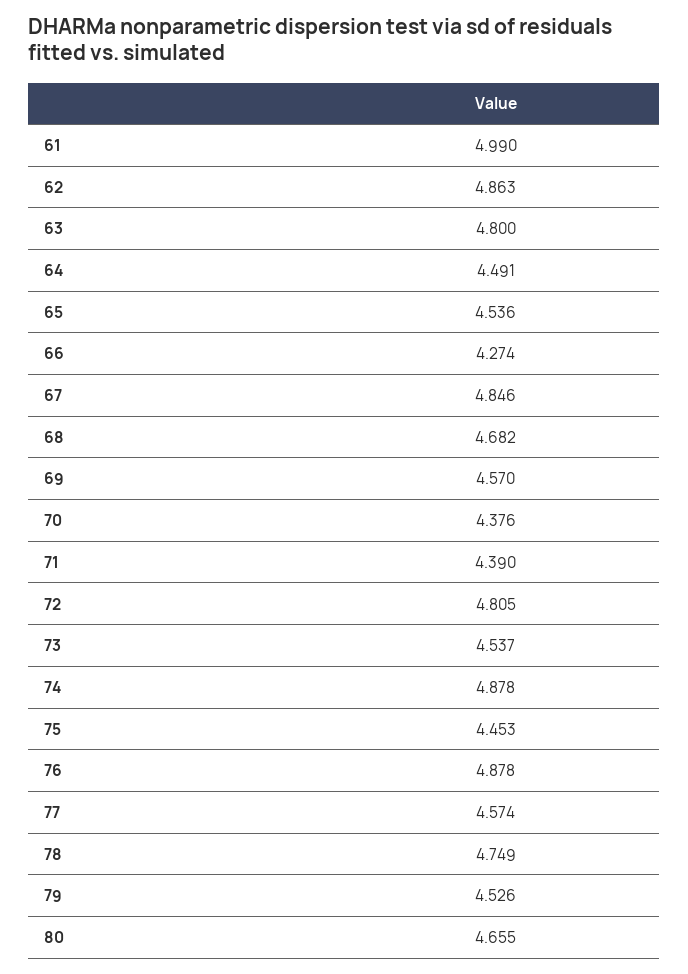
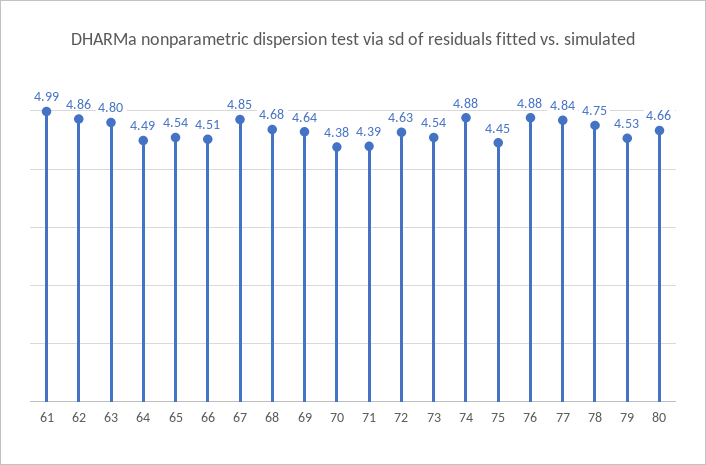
66: 4.274 -> 4.51
69: 4.57 -> 4.64
72: 4.805 -> 4.63
77: 4.574 -> 4.84

